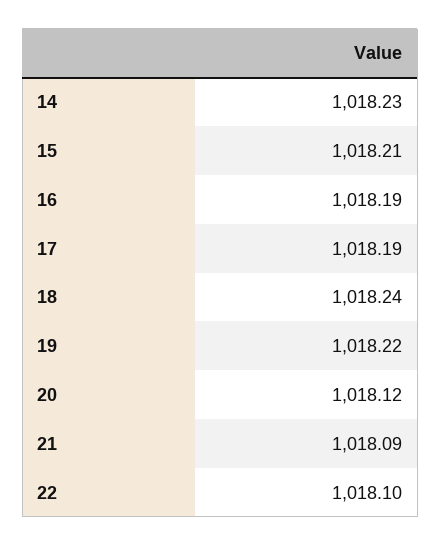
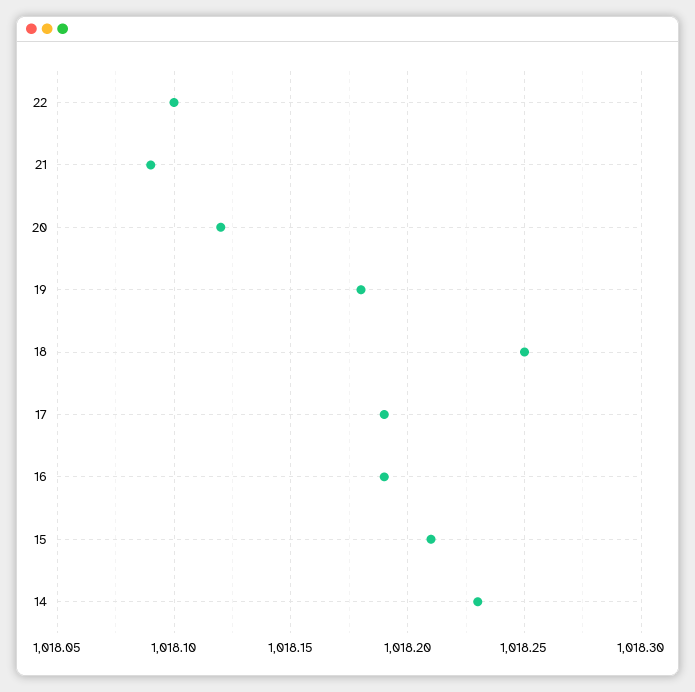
18: 1018.24 -> 1018.25
19: 1018.22 -> 1018.18

